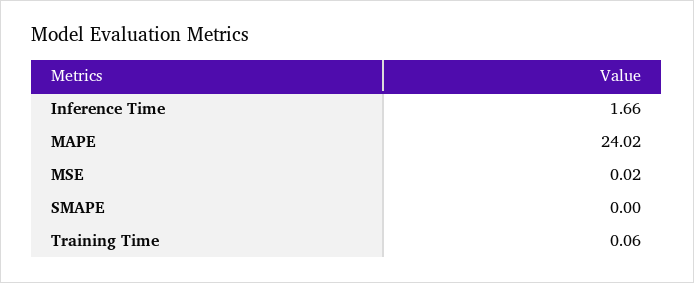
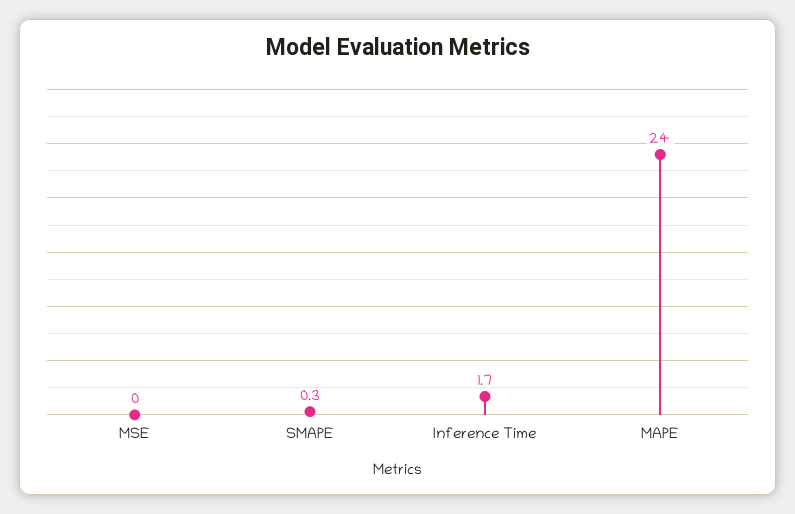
SMAPE: 0 -> 0.3
Training Time: 0.06 -> none

